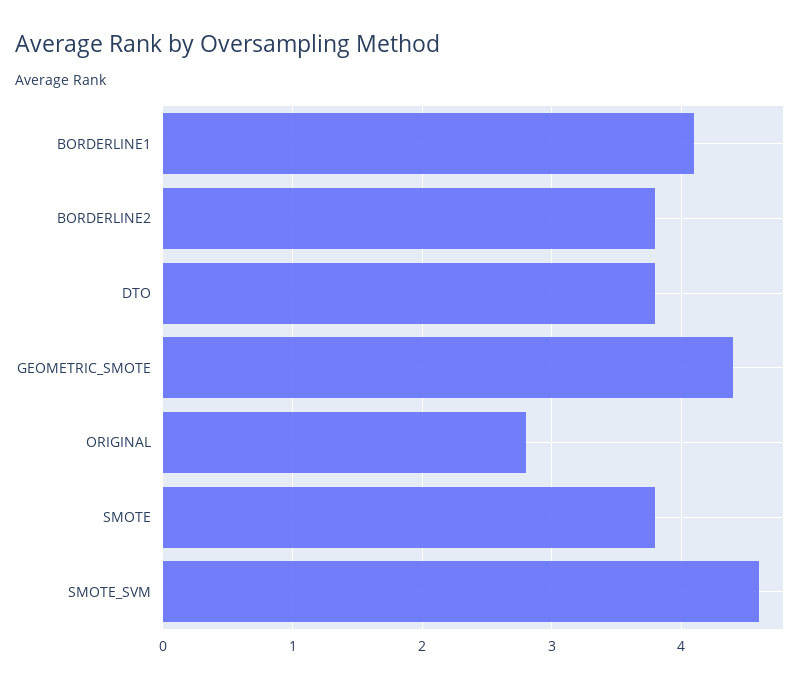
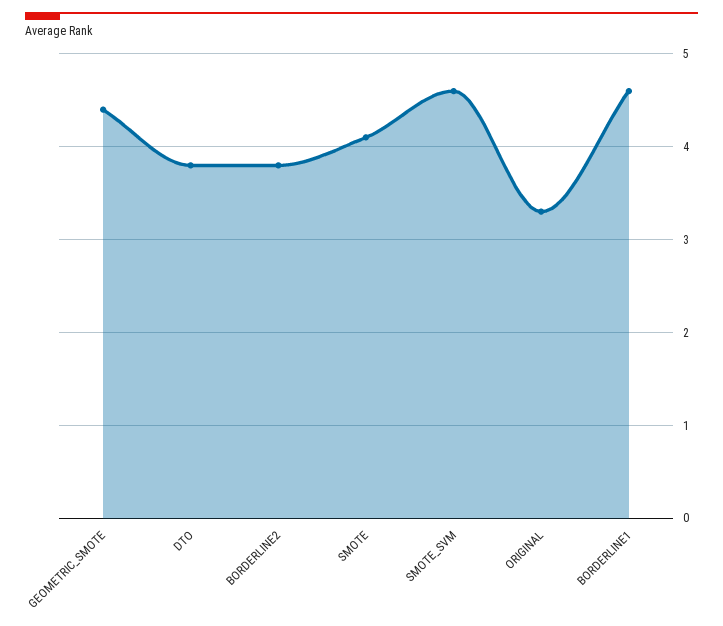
BORDERLINE1: 4.1 -> 4.6
ORIGINAL: 2.8 -> 3.3
SMOTE: 3.8 -> 4.1

